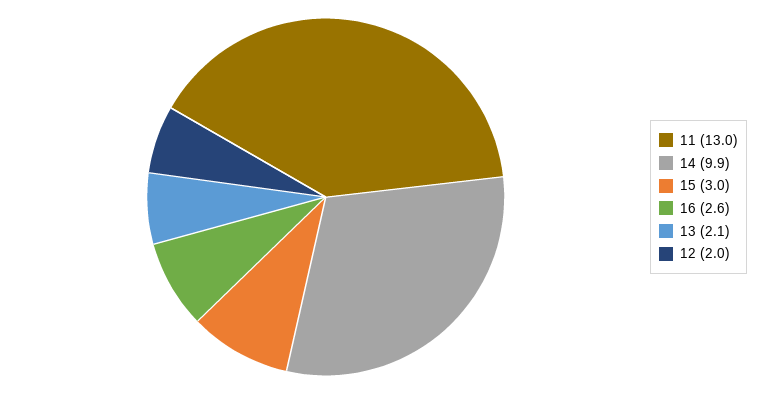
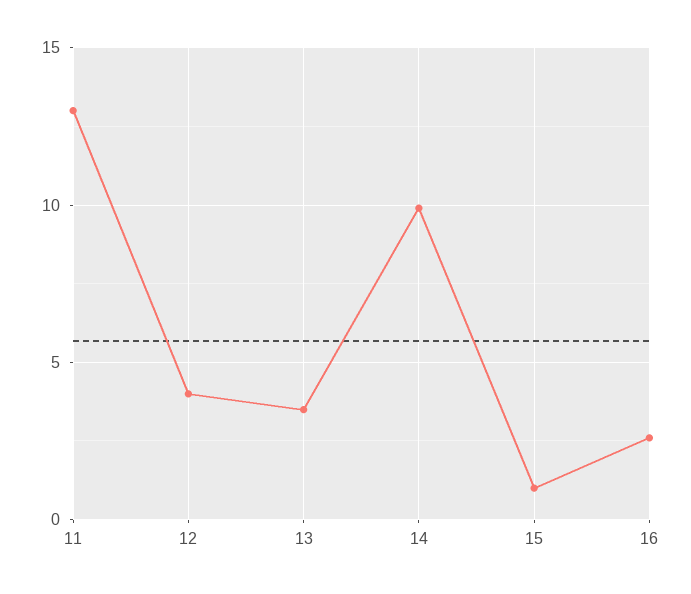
15: 3 -> 1
13: 2.1 -> 3.5
12: 2 -> 4

